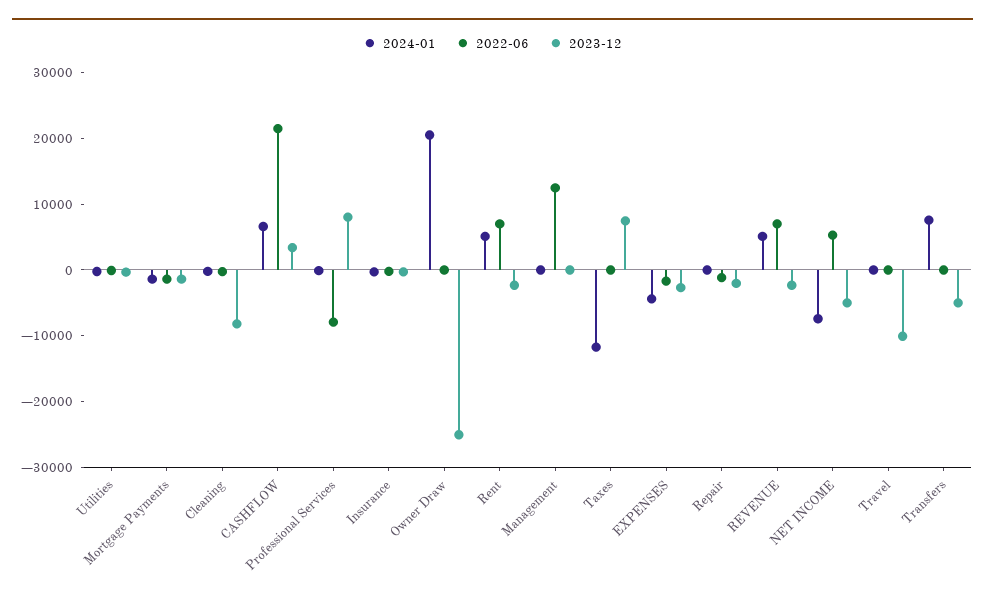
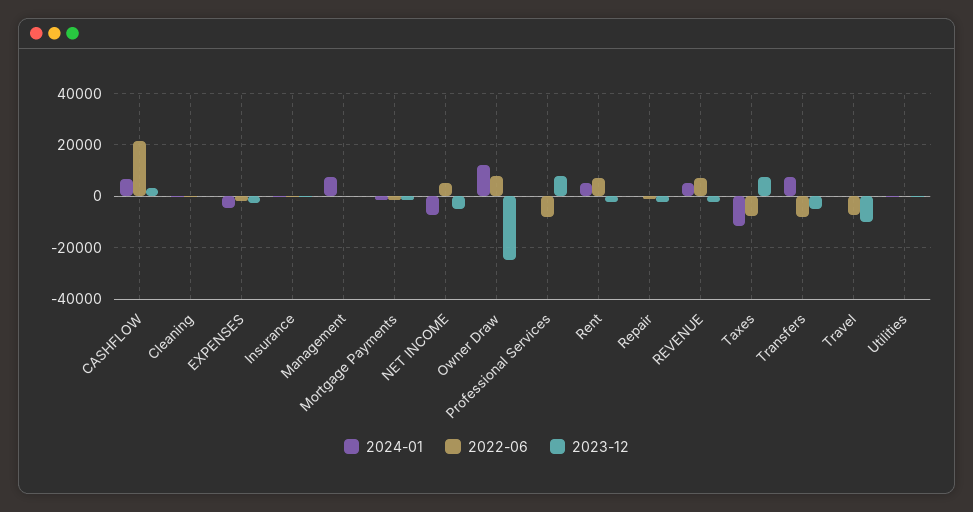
2023-12, Cleaning: -8000 -> 0
2024-01, Owner Draw: 20000 -> 12500
2022-06, Owner Draw: 0 -> 7500
2024-01, Management: 0 -> 7500
2022-06, Management: 12000 -> 0
2022-06, Taxes: 0 -> -7500
2022-06, Travel: 0 -> -7500
2022-06, Transfers: 0 -> -7500

